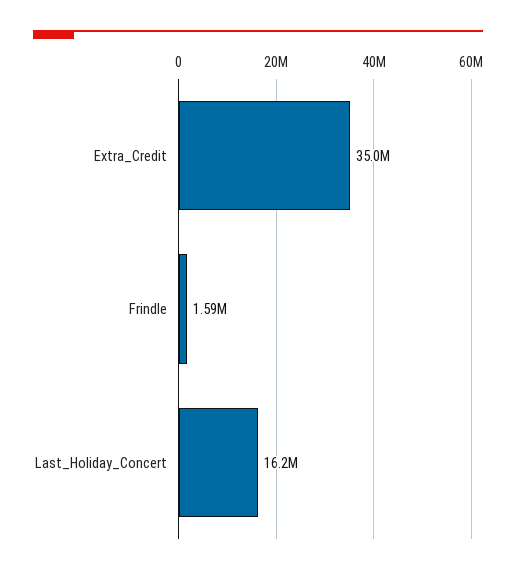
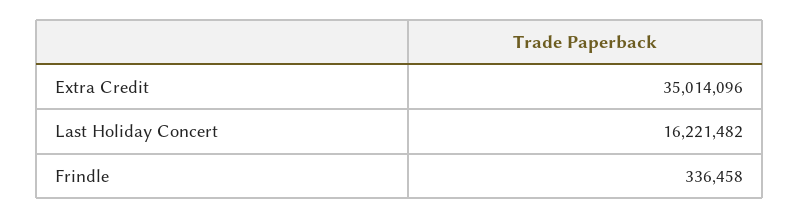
Frindle: 1590000 -> 336458

